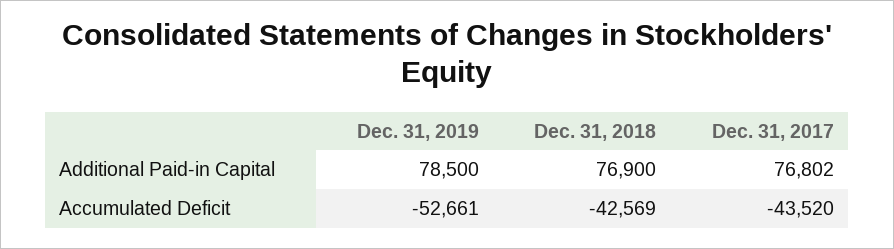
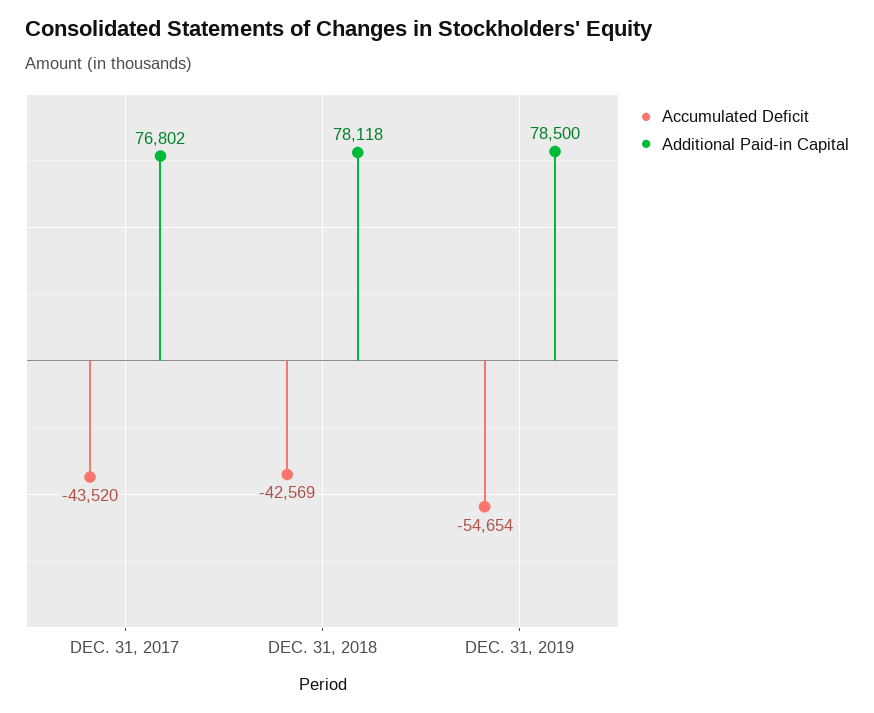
Additional Paid-in Capital, Dec. 31, 2018: 76900 -> 78118
Accumulated Deficit, Dec. 31, 2019: -52661 -> -54654

